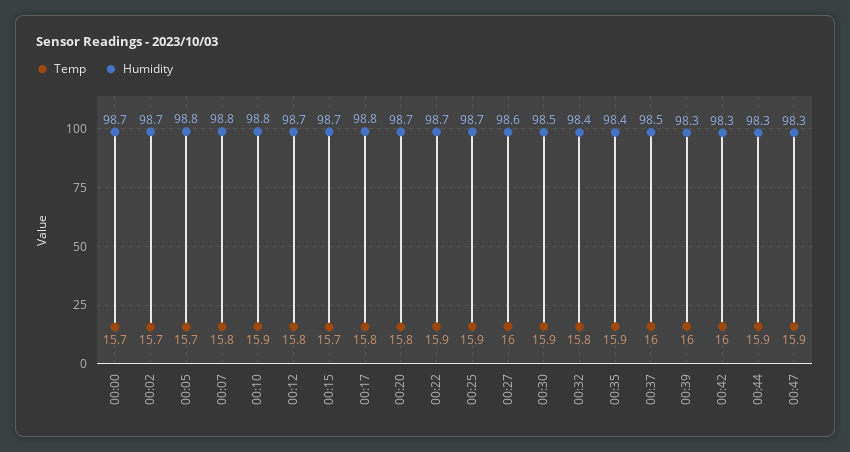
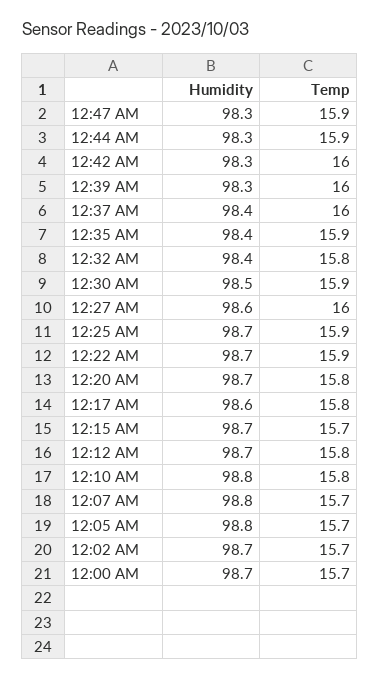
Temp, 00:07: 15.8 -> 15.7
Temp, 00:10: 15.9 -> 15.8
Humidity, 00:17: 98.8 -> 98.6
Humidity, 00:37: 98.5 -> 98.4

